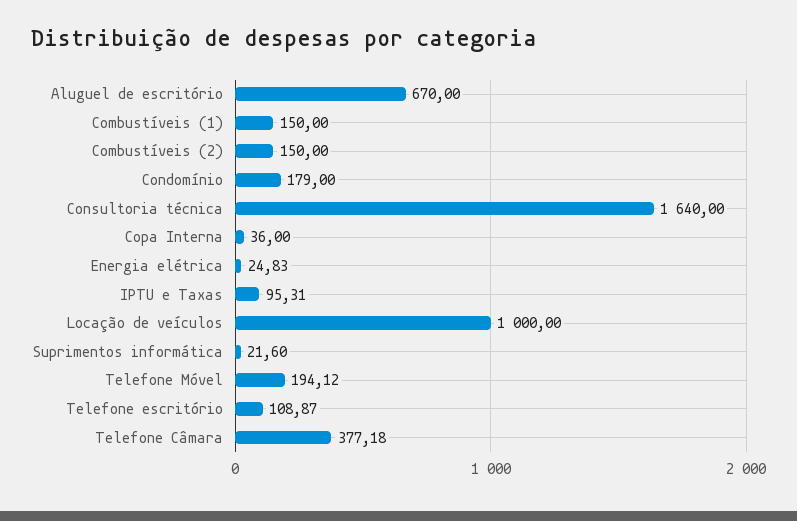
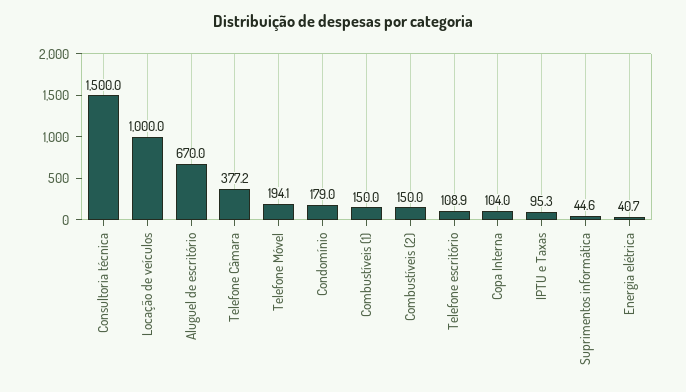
Consultoria técnica: 1640 -> 1500
Copa Interna: 36 -> 104
Energia elétrica: 24.83 -> 40.7
Suprimentos informática: 21.6 -> 44.6

